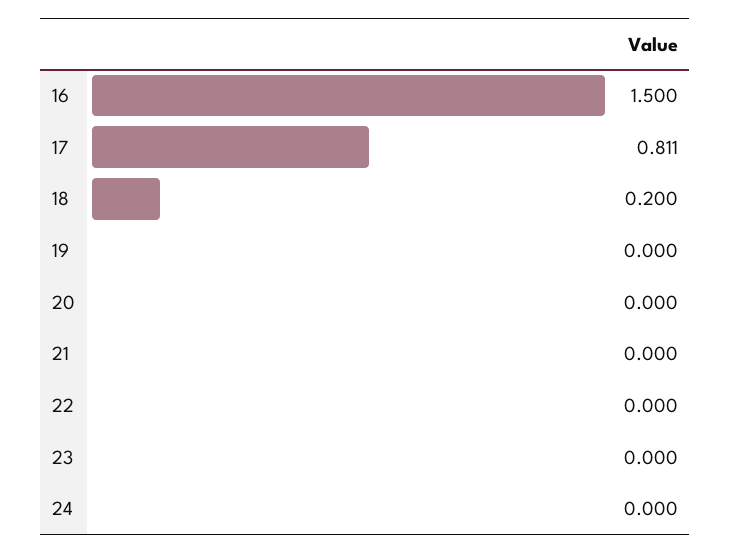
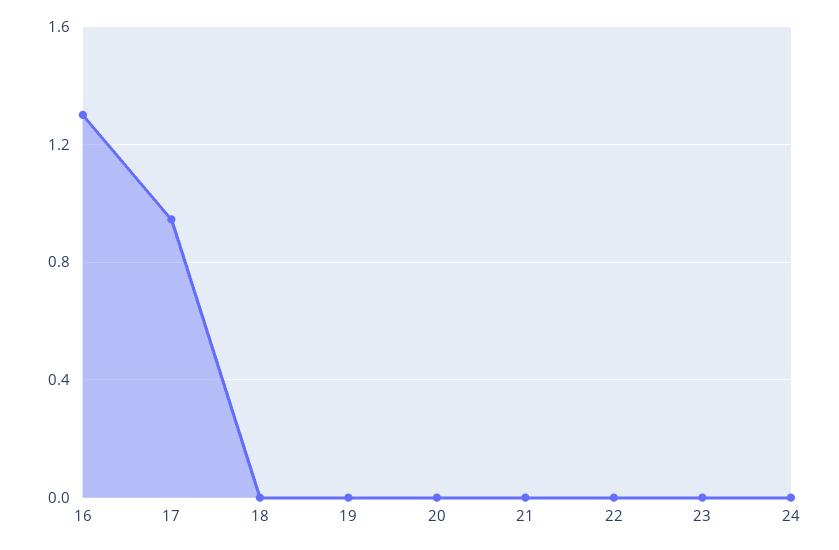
16: 1.5 -> 1.3
17: 0.811 -> 0.95
18: 0.2 -> 0

